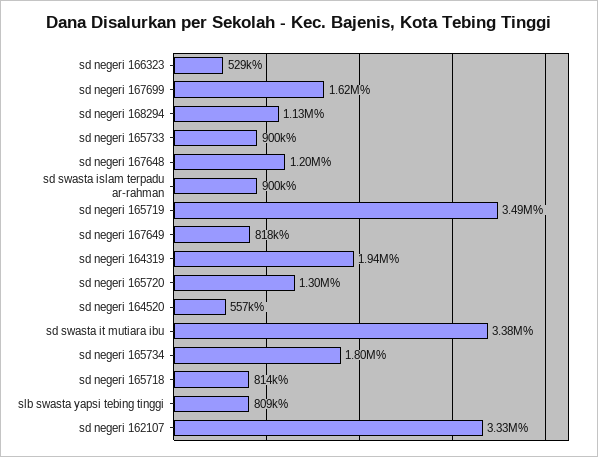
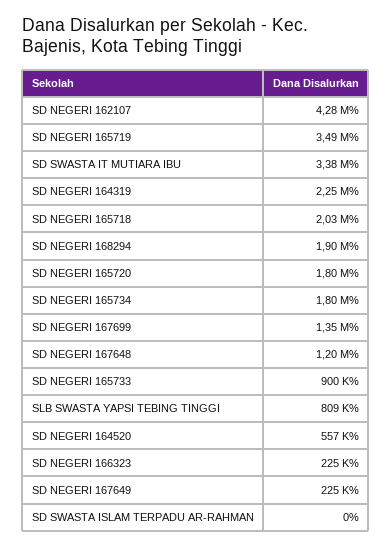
sd negeri 166323: 529000 -> 225000
sd negeri 167699: 1620000 -> 1350000
sd negeri 168294: 1130000 -> 1900000
sd swasta islam terpadu ar-rahman: 900000 -> 0
sd negeri 167649: 818000 -> 225000
sd negeri 164319: 1940000 -> 2250000
sd negeri 165720: 1300000 -> 1800000
sd negeri 165718: 814000 -> 2030000
sd negeri 162107: 3330000 -> 4280000

